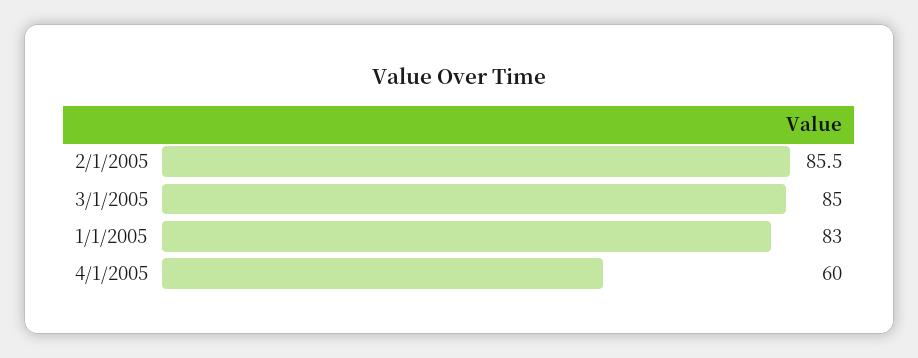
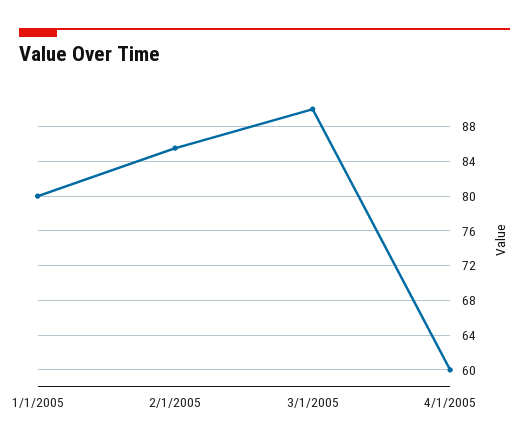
3/1/2005: 85 -> 90
1/1/2005: 83 -> 80

